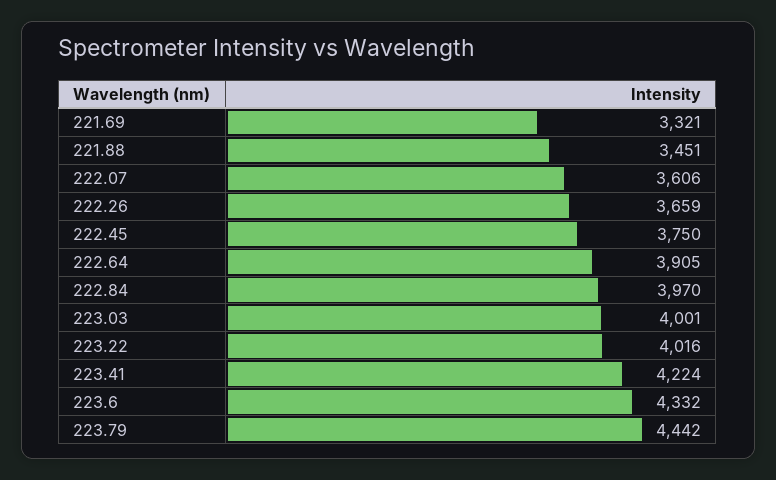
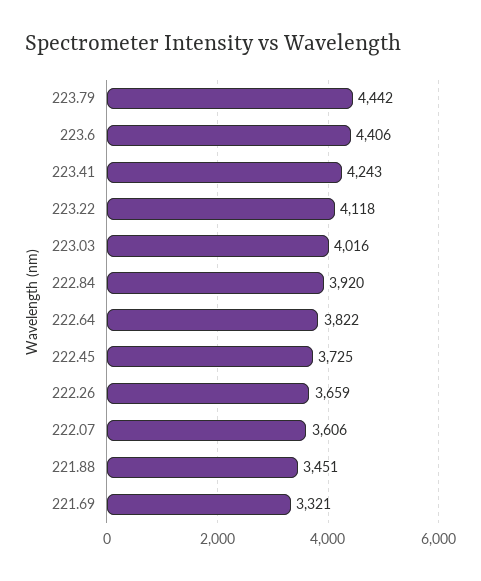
222.45: 3750 -> 3725
222.64: 3905 -> 3822
222.84: 3970 -> 3920
223.03: 4001 -> 4016
223.22: 4016 -> 4118
223.41: 4224 -> 4243
223.6: 4332 -> 4406

